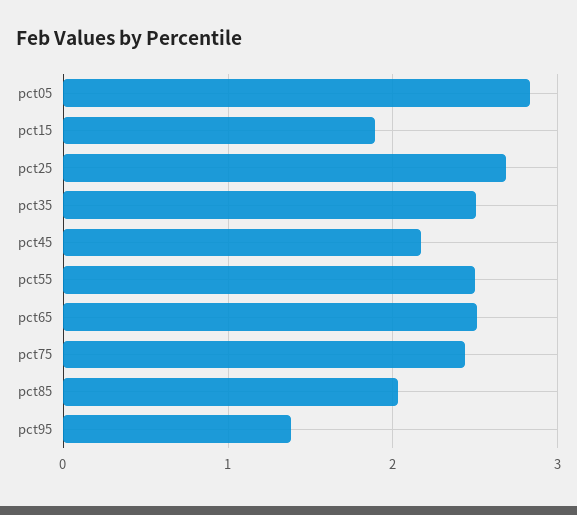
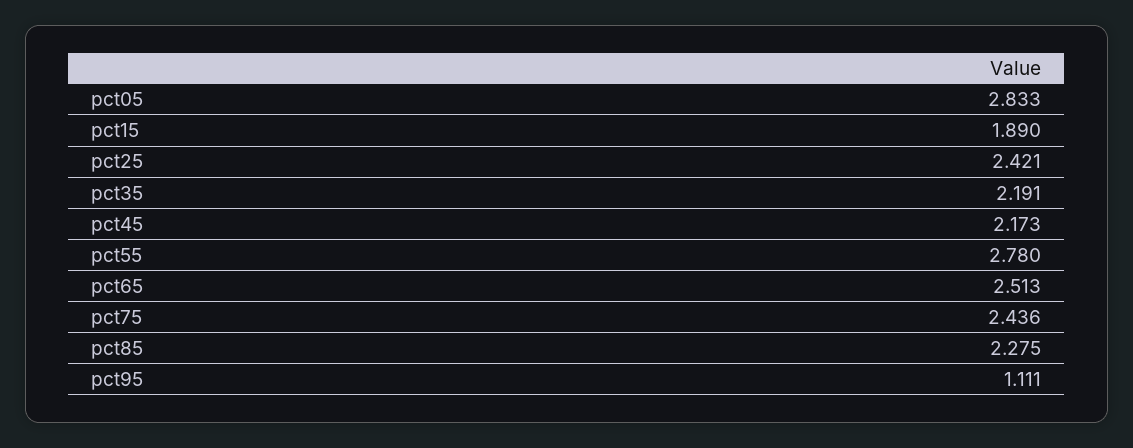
pct25: 2.7 -> 2.421
pct35: 2.5 -> 2.191
pct55: 2.5 -> 2.78
pct85: 2 -> 2.275
pct95: 1.4 -> 1.111

